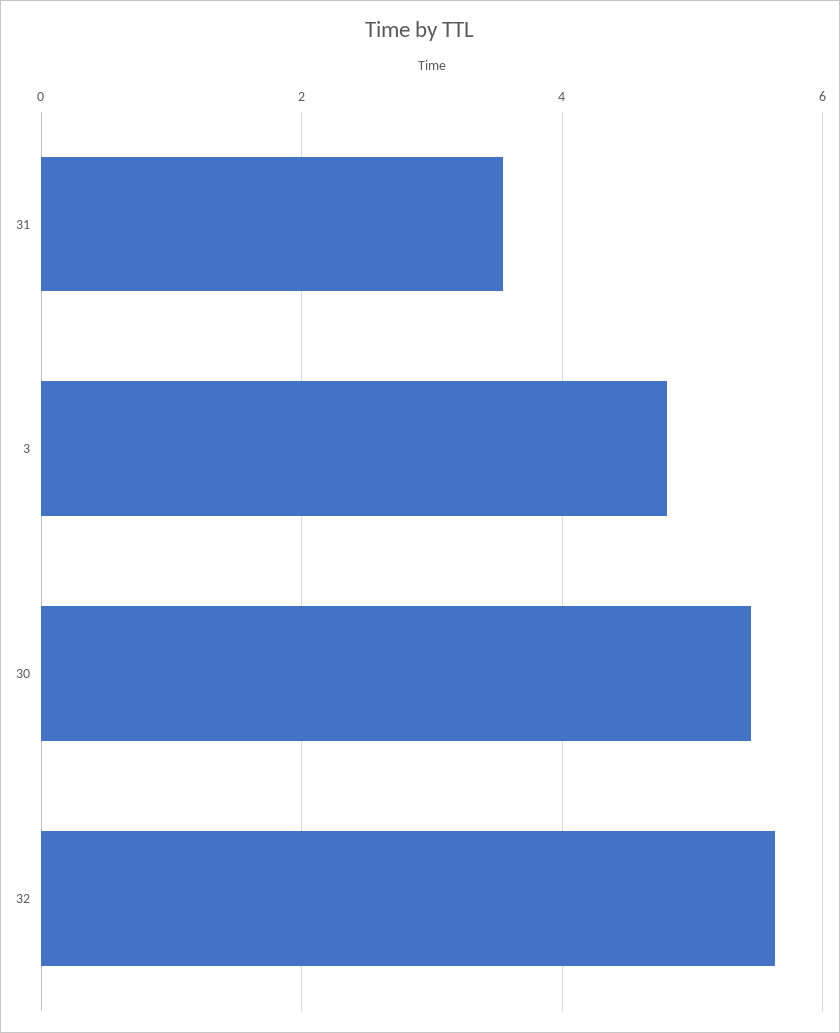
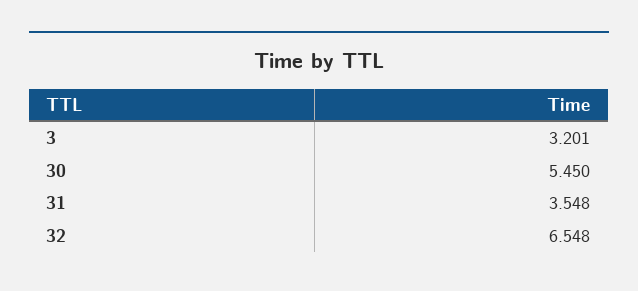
3: 4.8 -> 3.201
32: 5.6 -> 6.548

